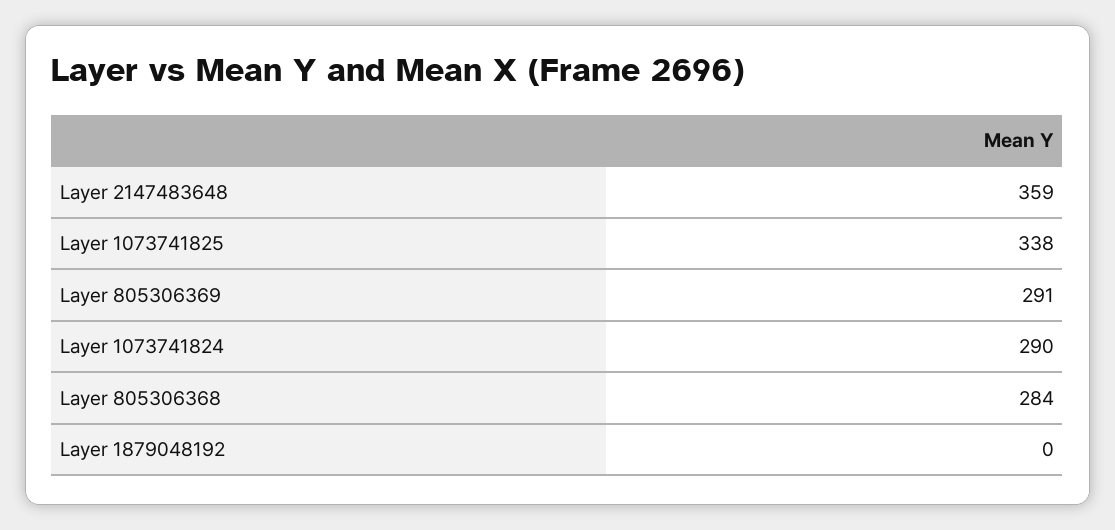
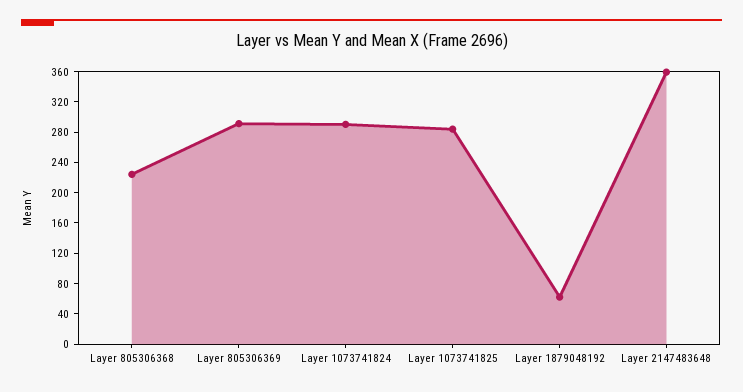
Layer 1073741825: 338 -> 280
Layer 805306368: 284 -> 220
Layer 1879048192: 0 -> 60

